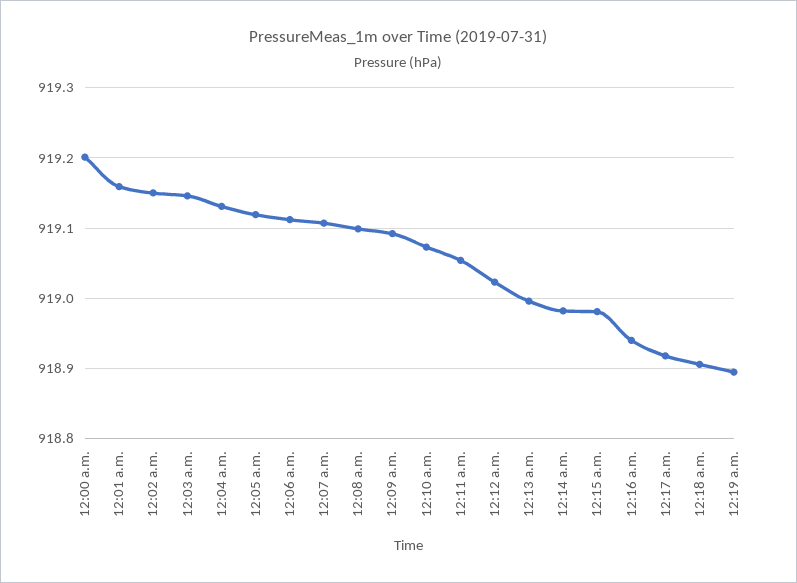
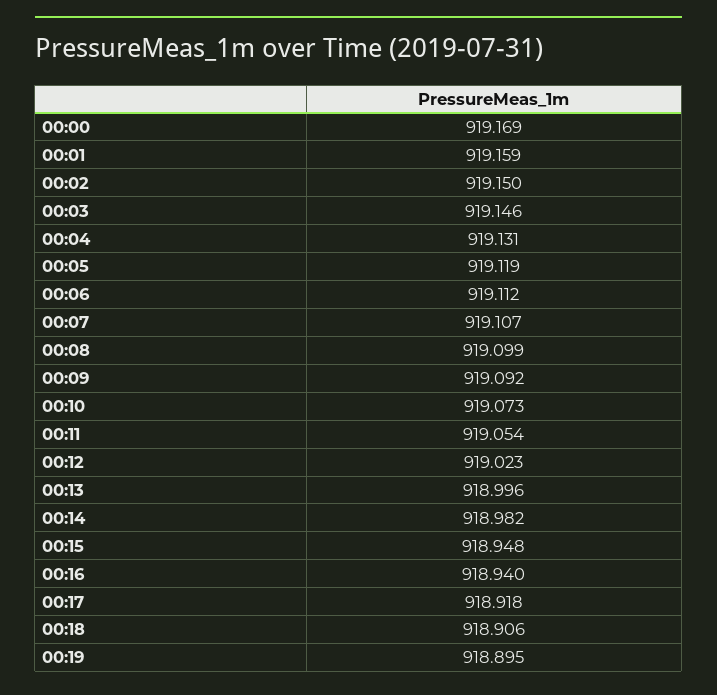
12:00 a.m.: 919.2 -> 919.169
12:15 a.m.: 918.98 -> 918.948

